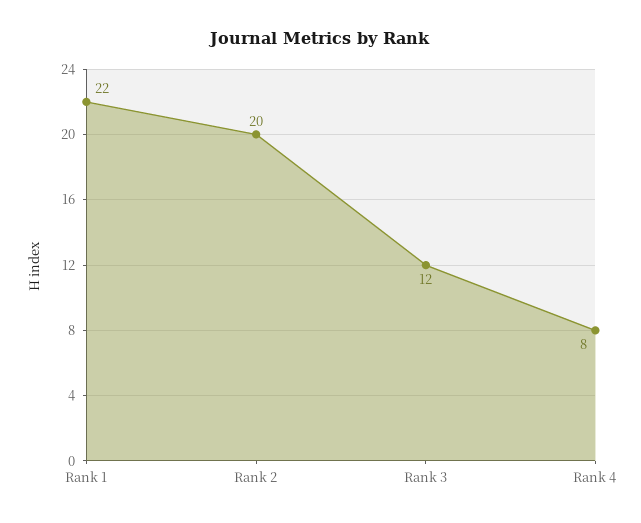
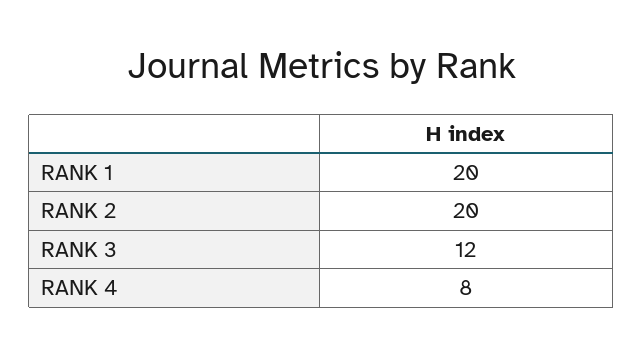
Rank 1: 22 -> 20

